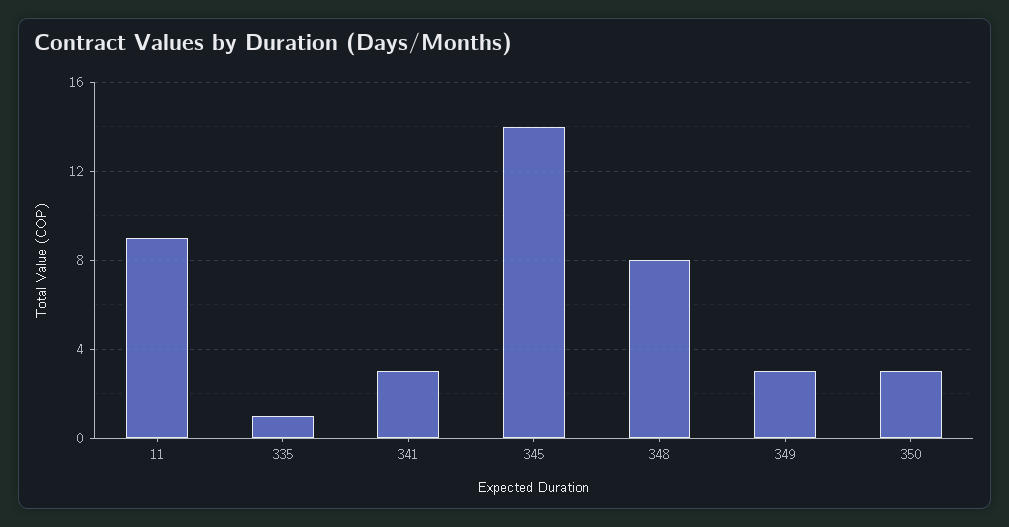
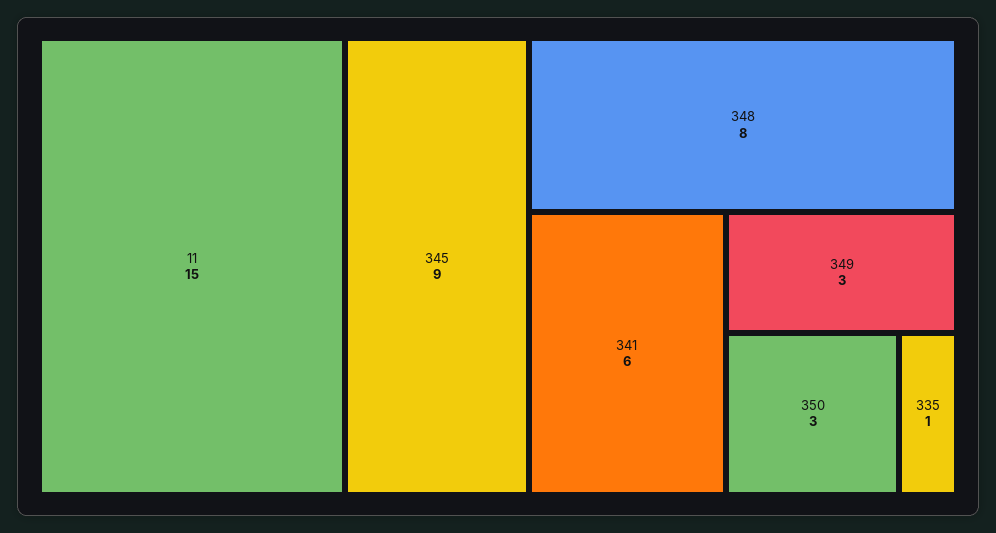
11: 9 -> 15
341: 3 -> 6
345: 14 -> 9

